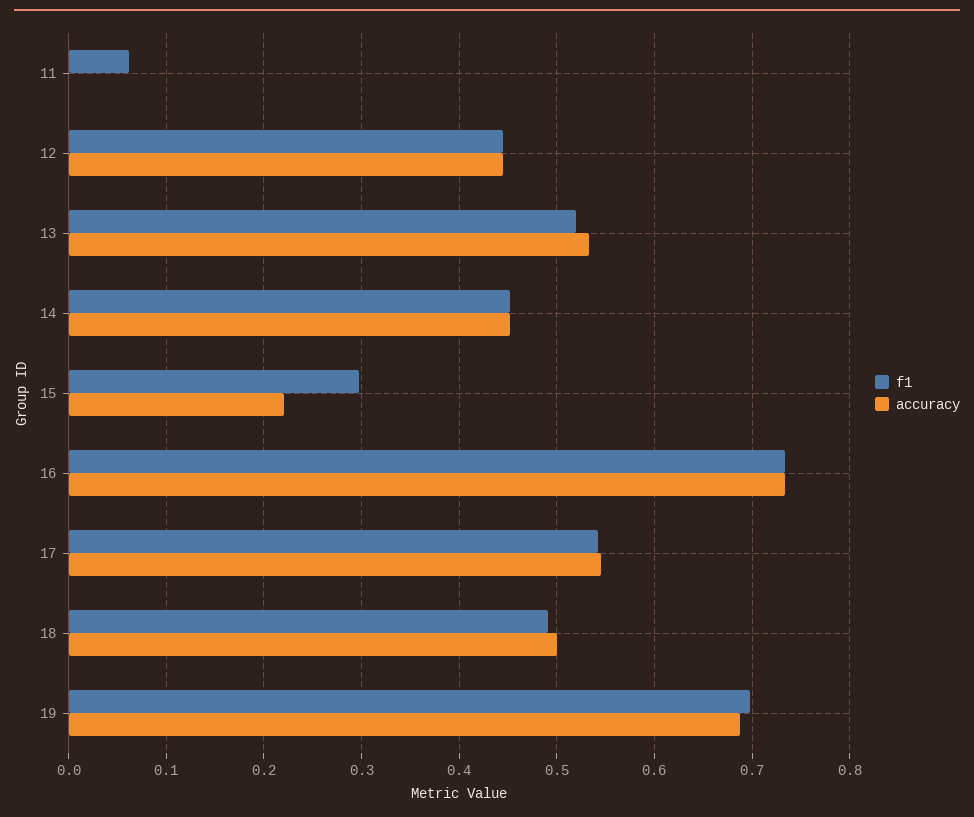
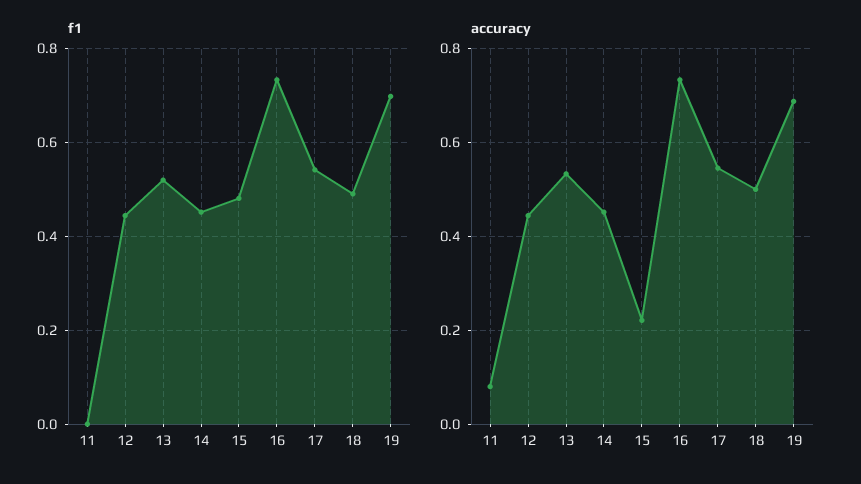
f1, 11: 0.06 -> 0
accuracy, 11: 0 -> 0.08
f1, 15: 0.3 -> 0.48

